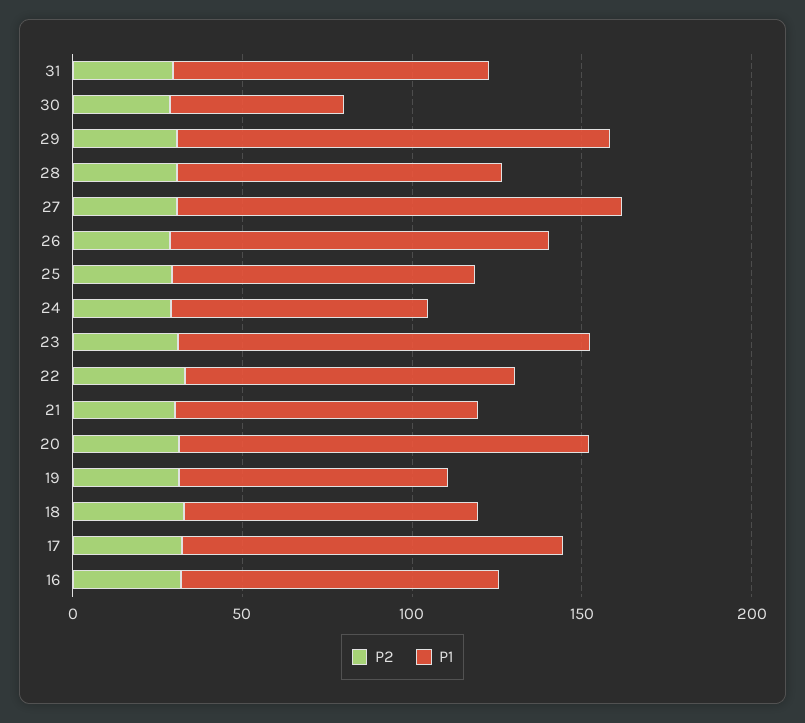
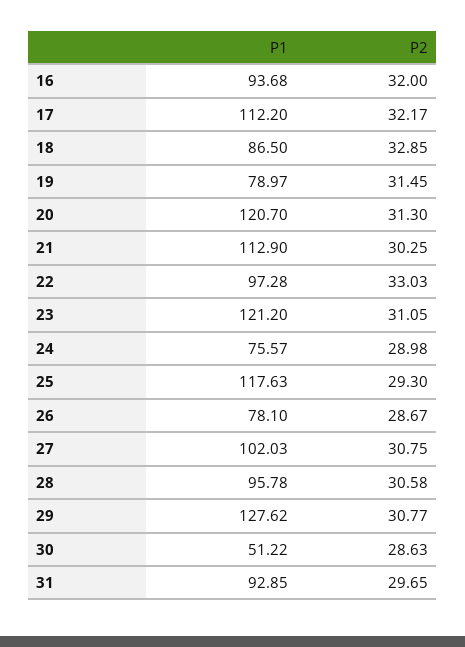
P1, 27: 130 -> 102.03
P1, 26: 110 -> 78.1
P1, 25: 90 -> 117.63
P1, 21: 90 -> 112.9

